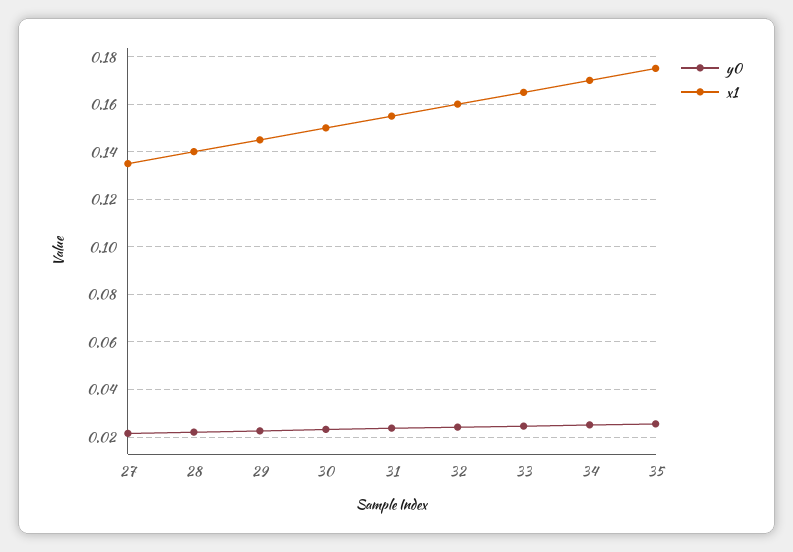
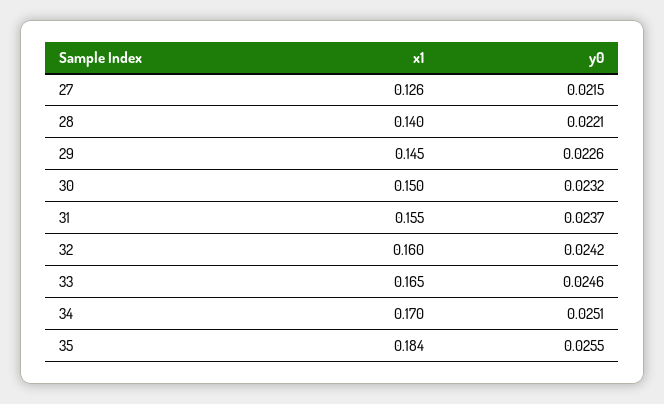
x1, 27: 0.135 -> 0.126
x1, 35: 0.175 -> 0.184

